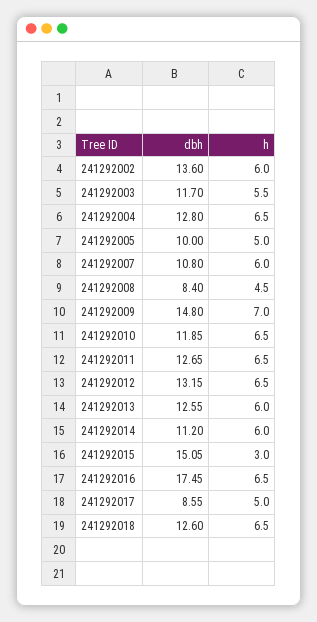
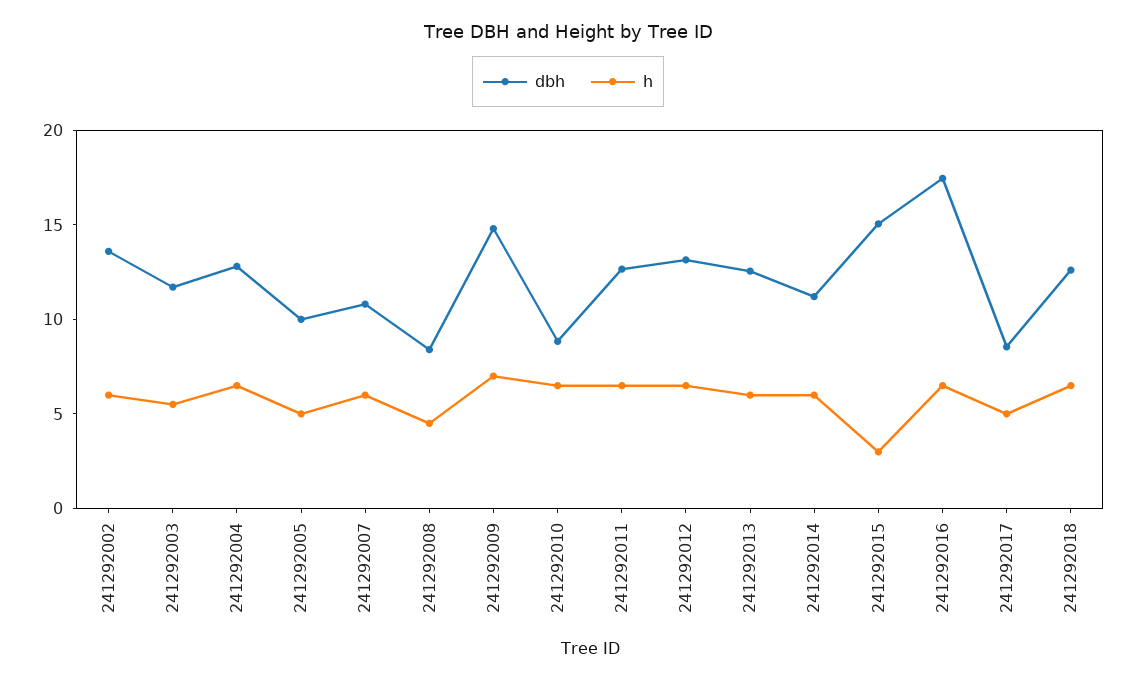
dbh, 241292010: 11.85 -> 9

